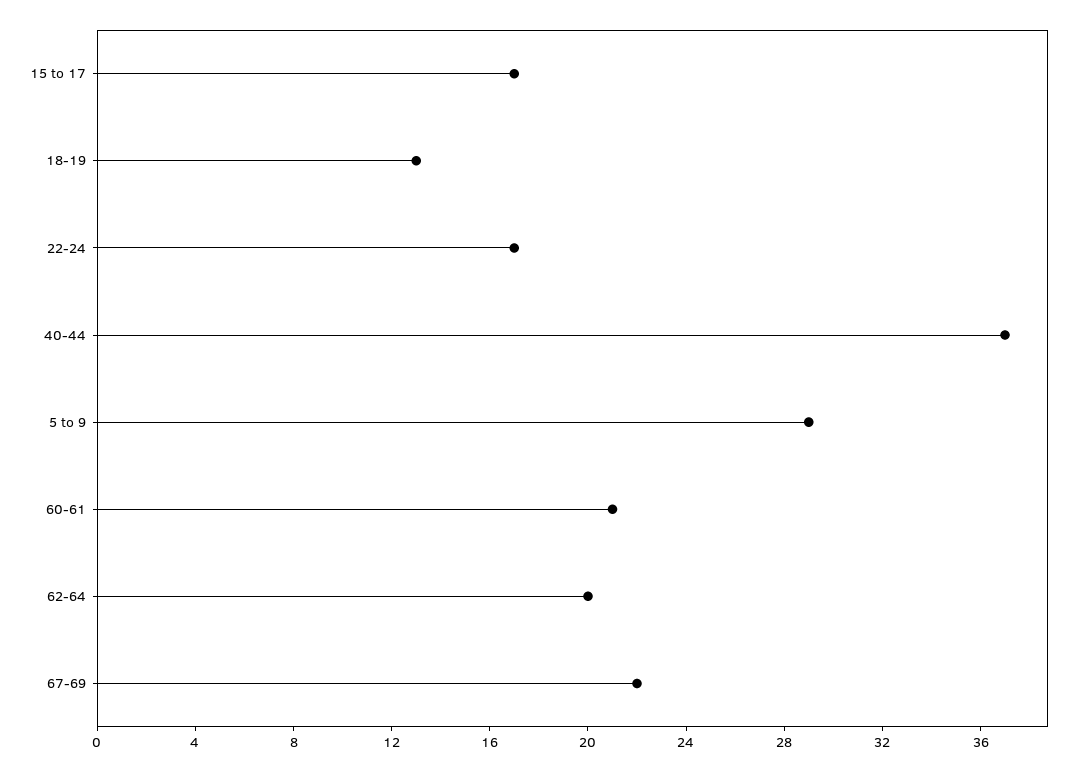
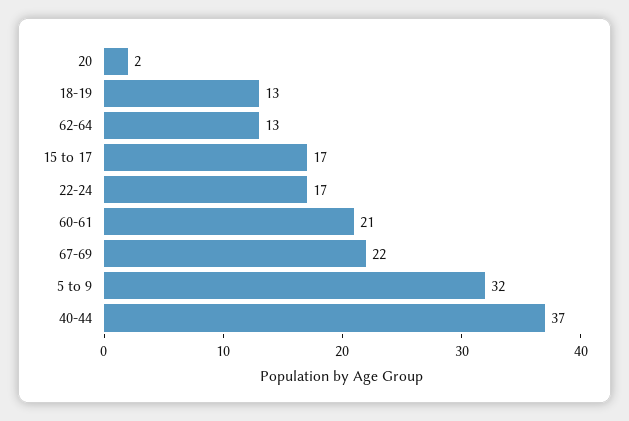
5 to 9: 29 -> 32
62-64: 20 -> 13
20: none -> 2

